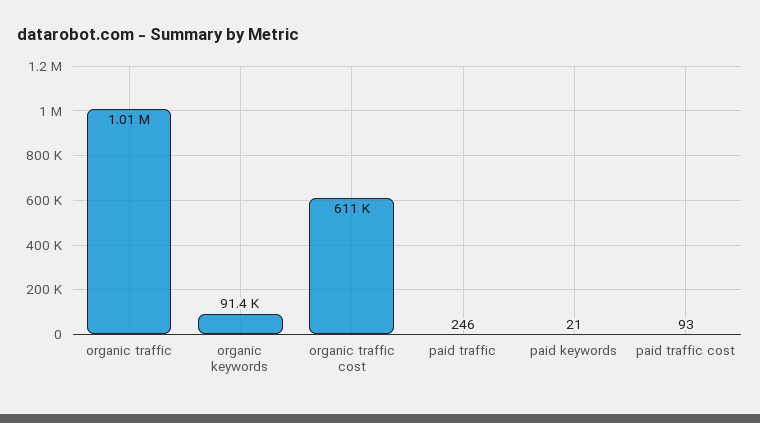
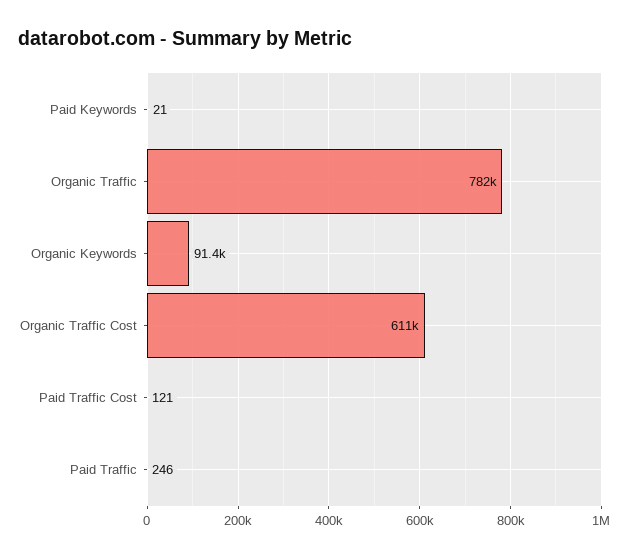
organic traffic: 1010000 -> 782000
paid traffic cost: 93 -> 121

